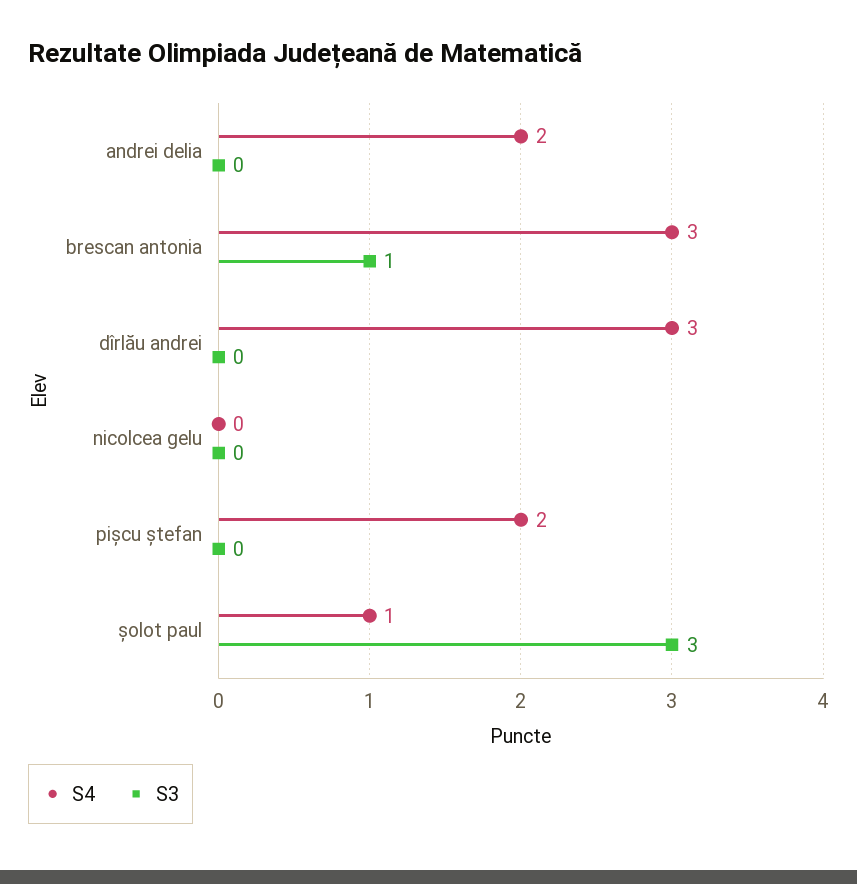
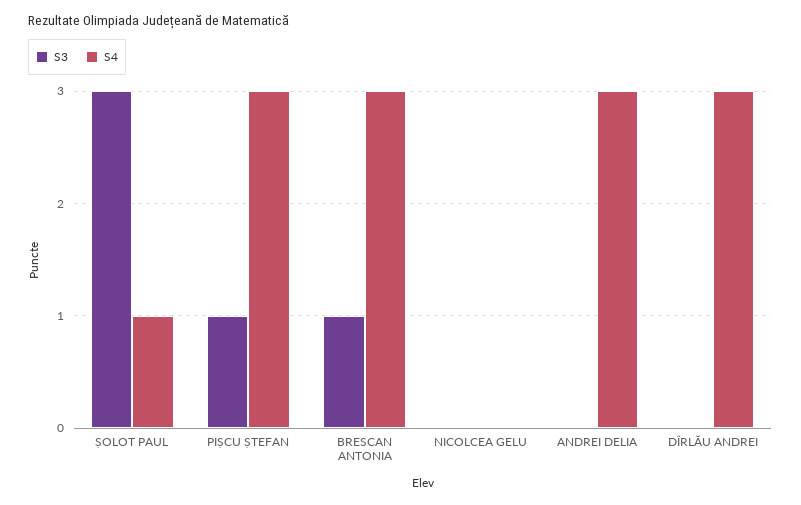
S4, andrei delia: 2 -> 3
S4, pișcu ștefan: 2 -> 3
S3, pișcu ștefan: 0 -> 1

